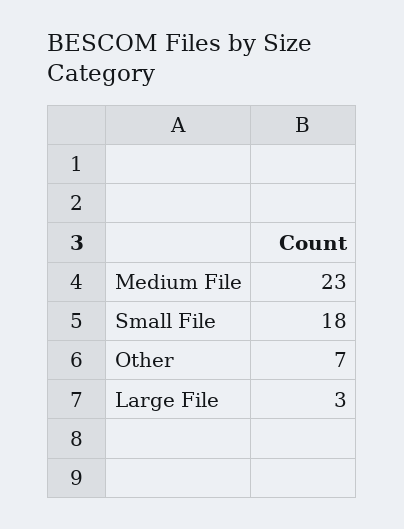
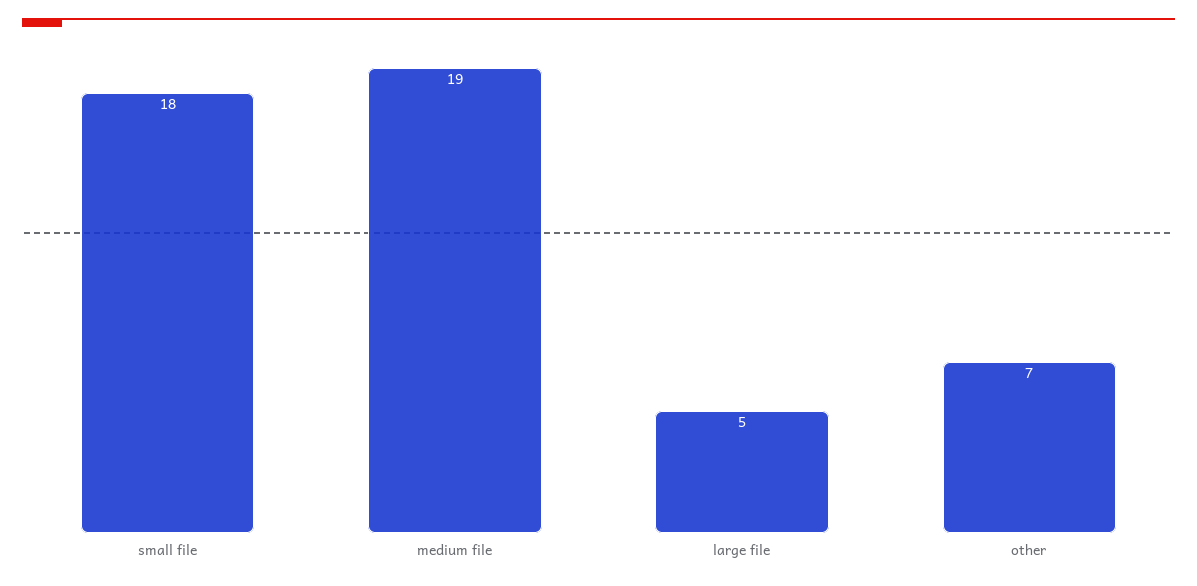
Medium File: 23 -> 19
Large File: 3 -> 5

